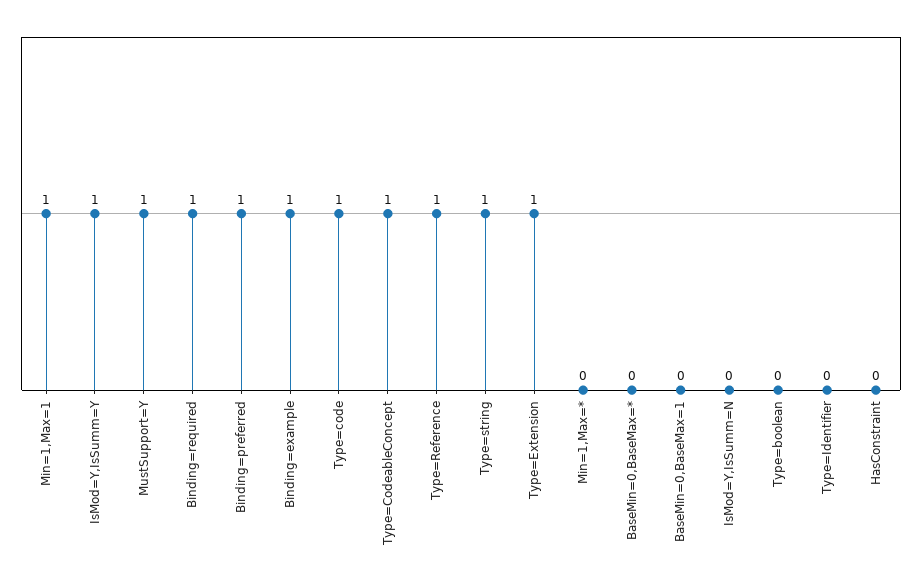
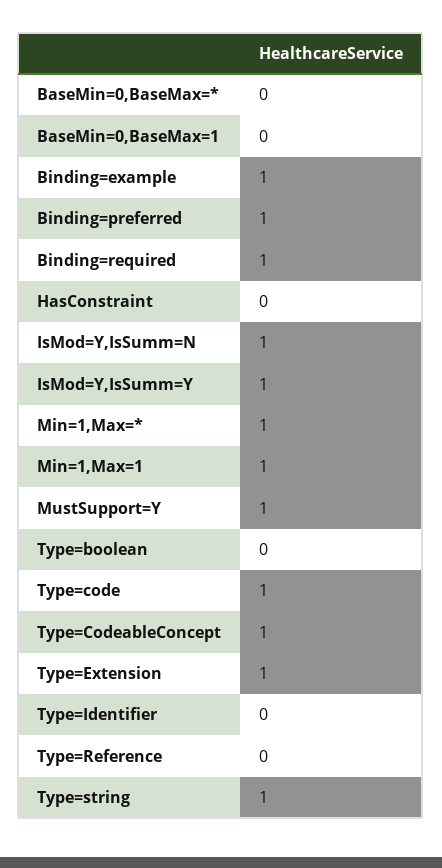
Type=Reference: 1 -> 0
Min=1,Max=*: 0 -> 1
IsMod=Y,IsSumm=N: 0 -> 1

